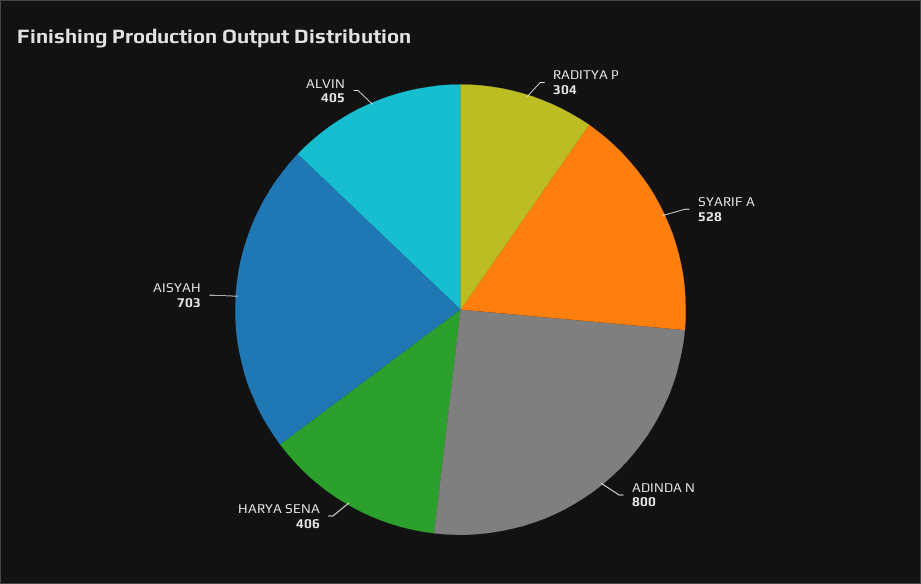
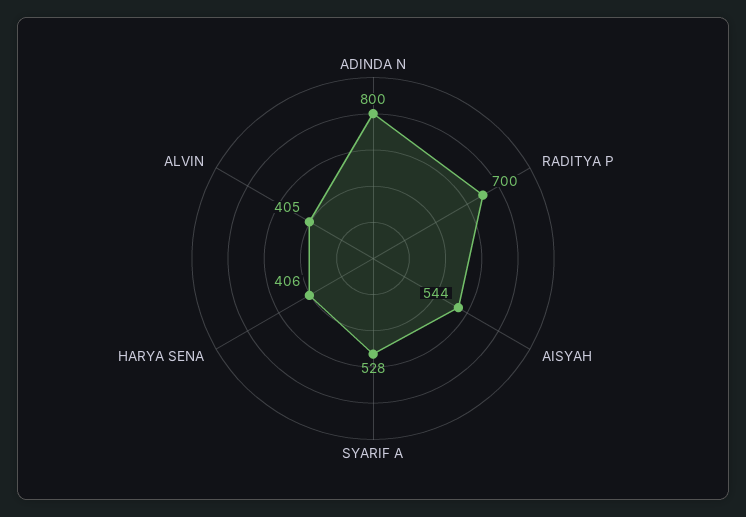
RADITYA P: 304 -> 700
AISYAH: 703 -> 544

